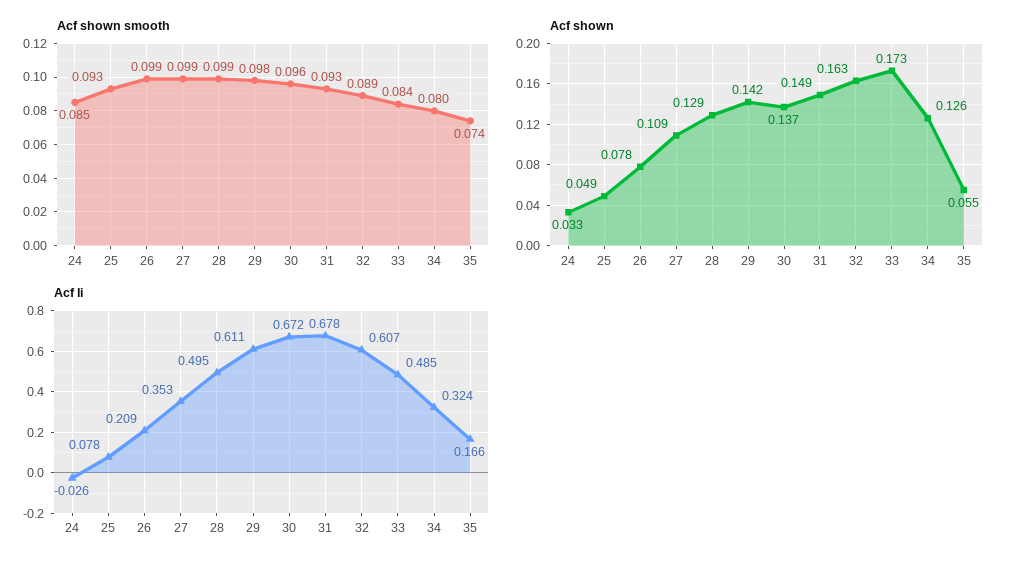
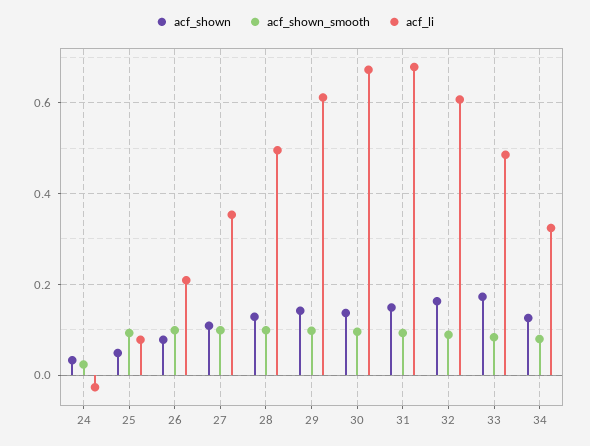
Acf shown smooth, 24: 0.085 -> 0.02
Acf shown smooth, 35: 0.074 -> none
Acf shown, 35: 0.055 -> none
Acf li, 35: 0.166 -> none

